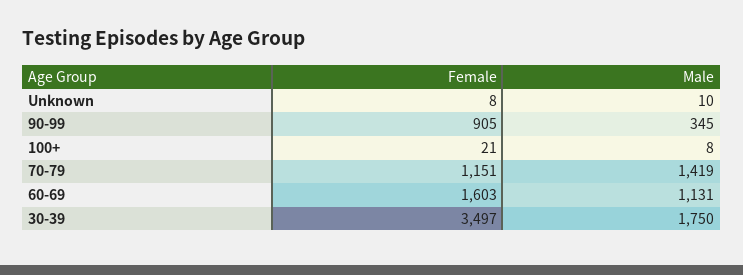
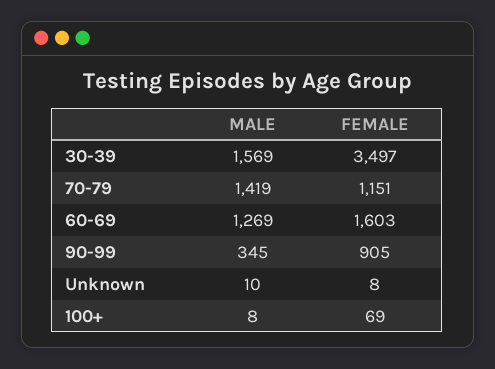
Female, 100+: 21 -> 69
Male, 60-69: 1131 -> 1269
Male, 30-39: 1750 -> 1569

